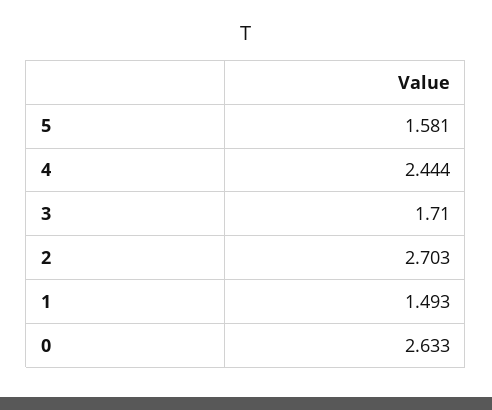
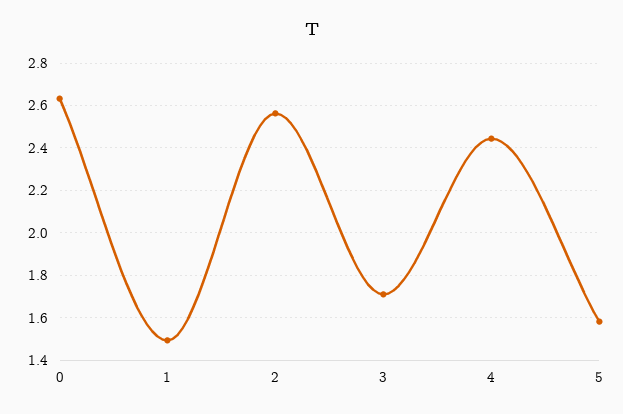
2: 2.703 -> 2.55

